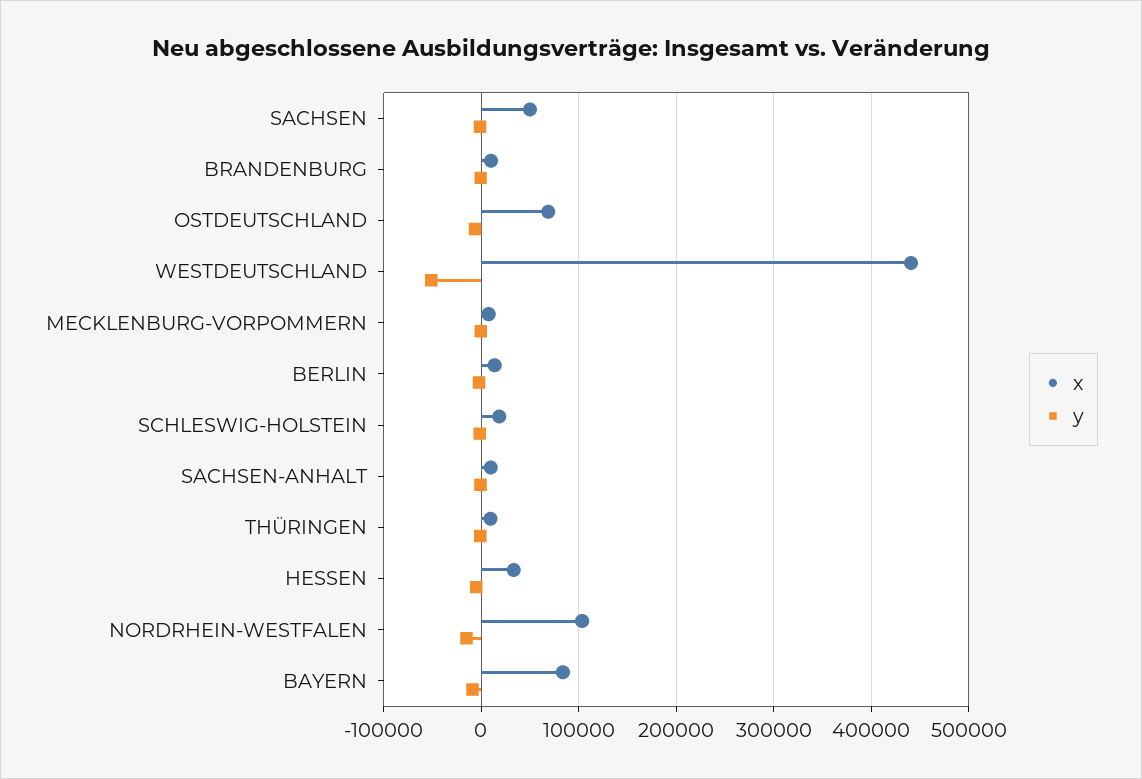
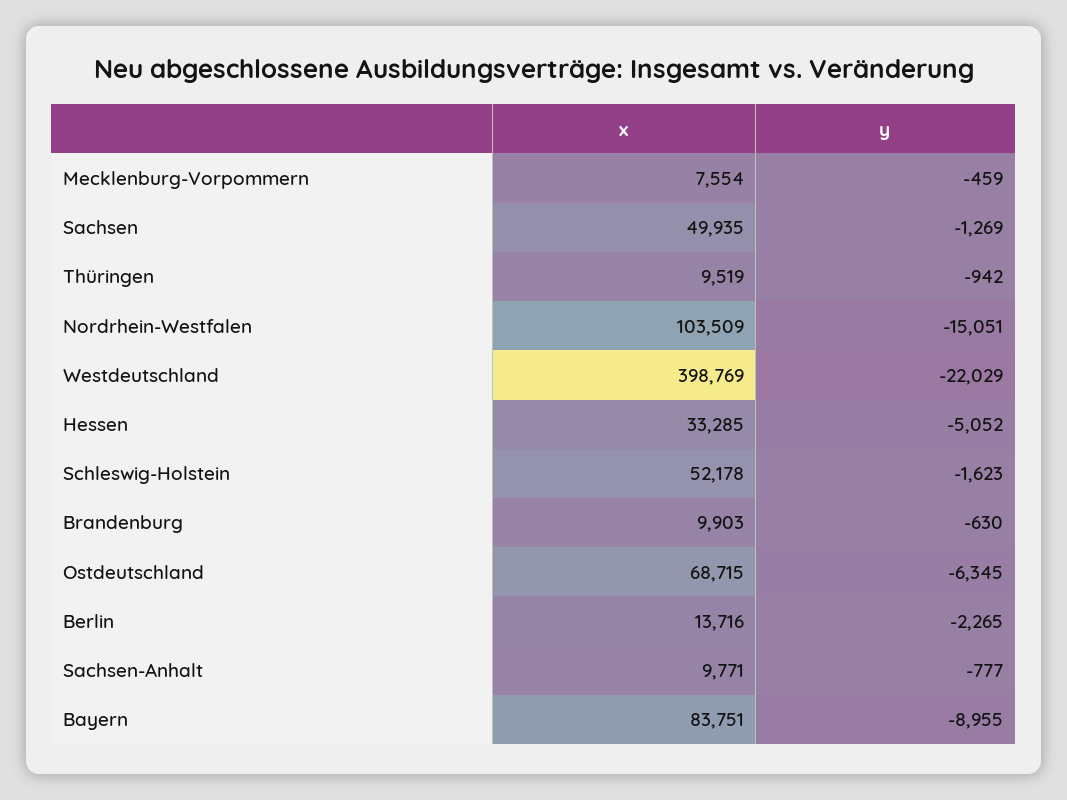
x, WESTDEUTSCHLAND: 440000 -> 398769
y, WESTDEUTSCHLAND: -50000 -> -22029
x, SCHLESWIG-HOLSTEIN: 20000 -> 52178

